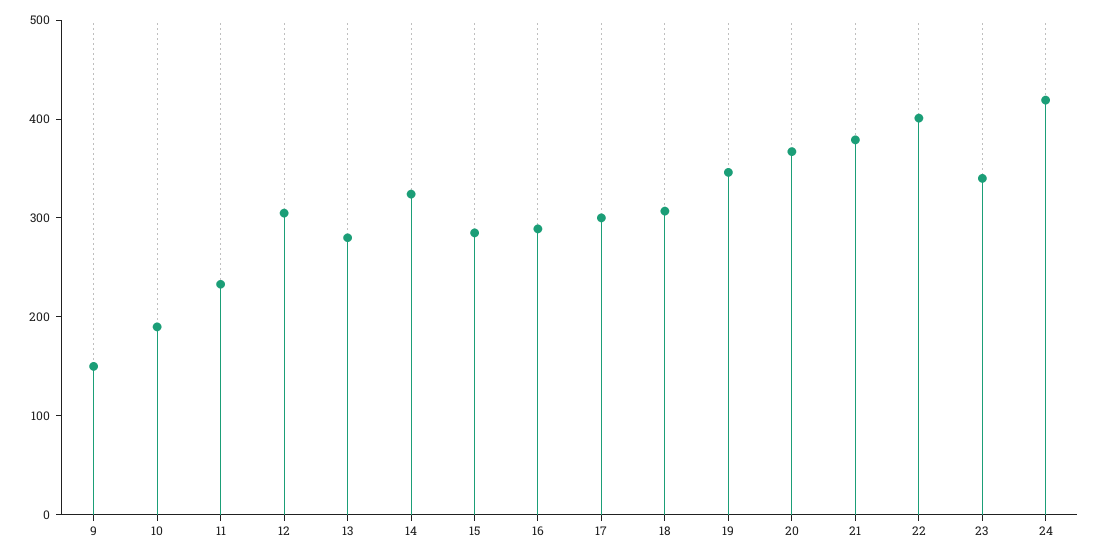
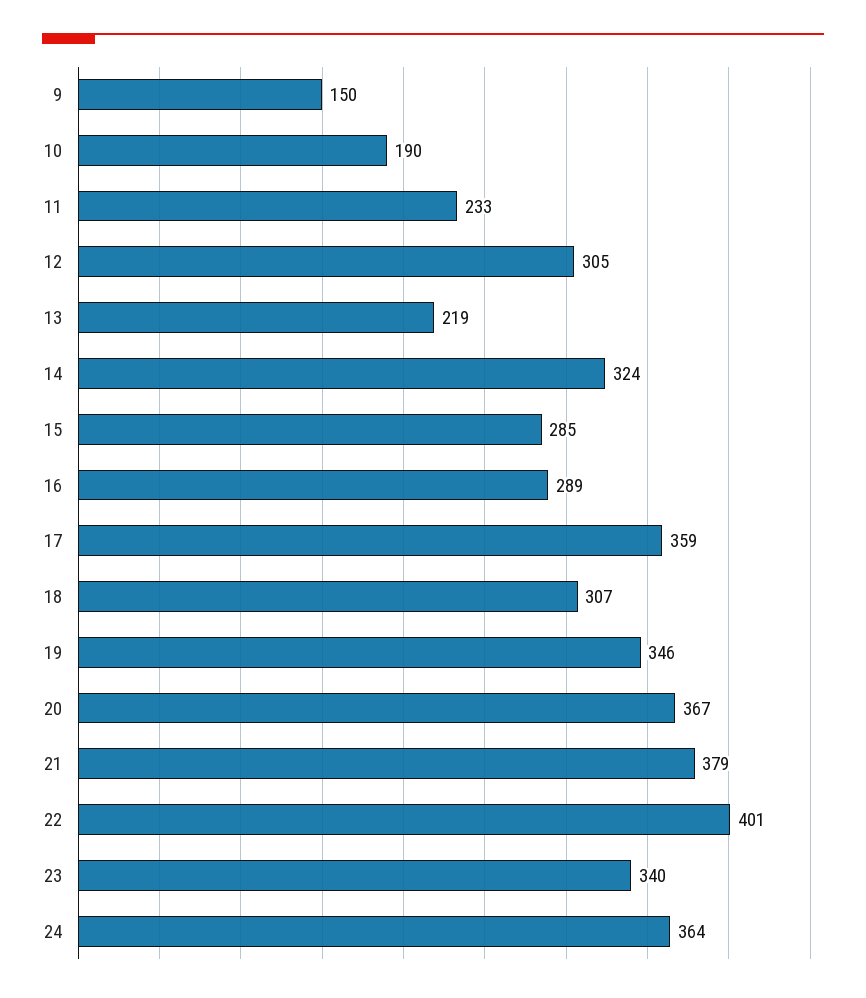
13: 280 -> 219
17: 300 -> 359
24: 420 -> 364

